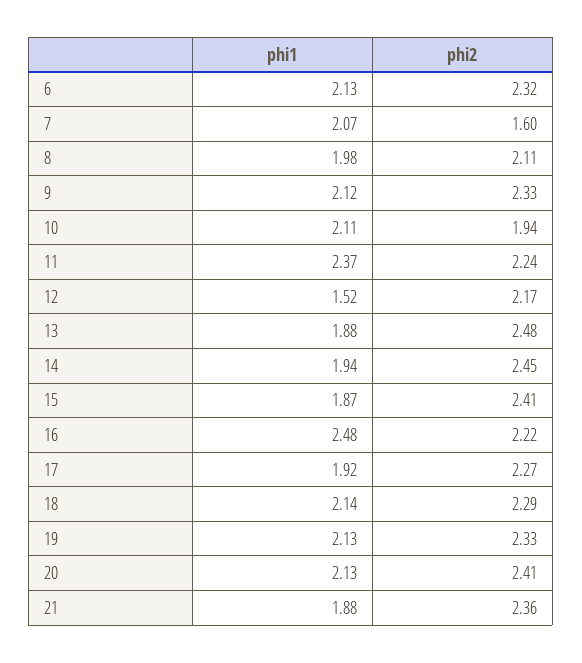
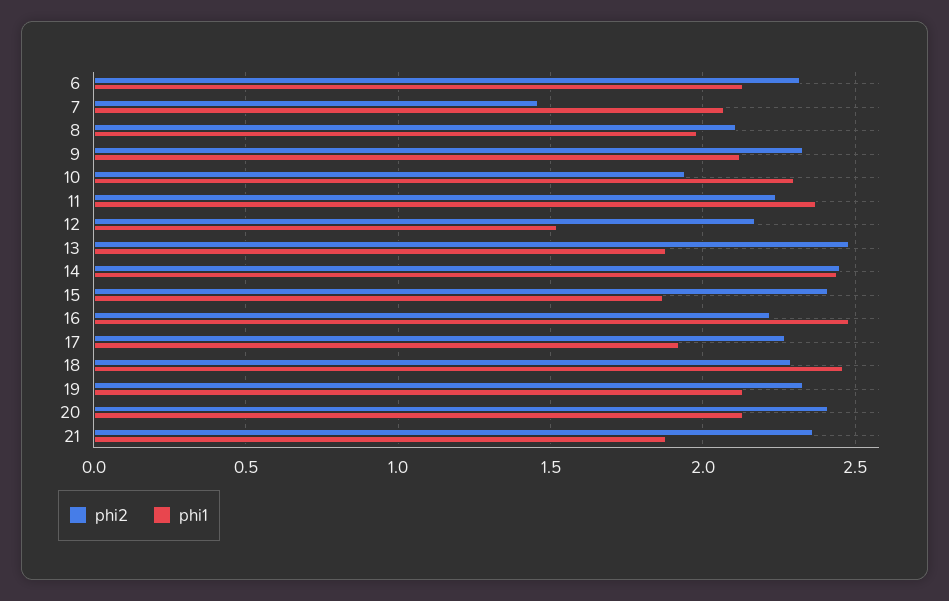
phi2, 7: 1.6 -> 1.45
phi1, 10: 2.11 -> 2.3
phi1, 14: 1.94 -> 2.45
phi1, 18: 2.14 -> 2.45

